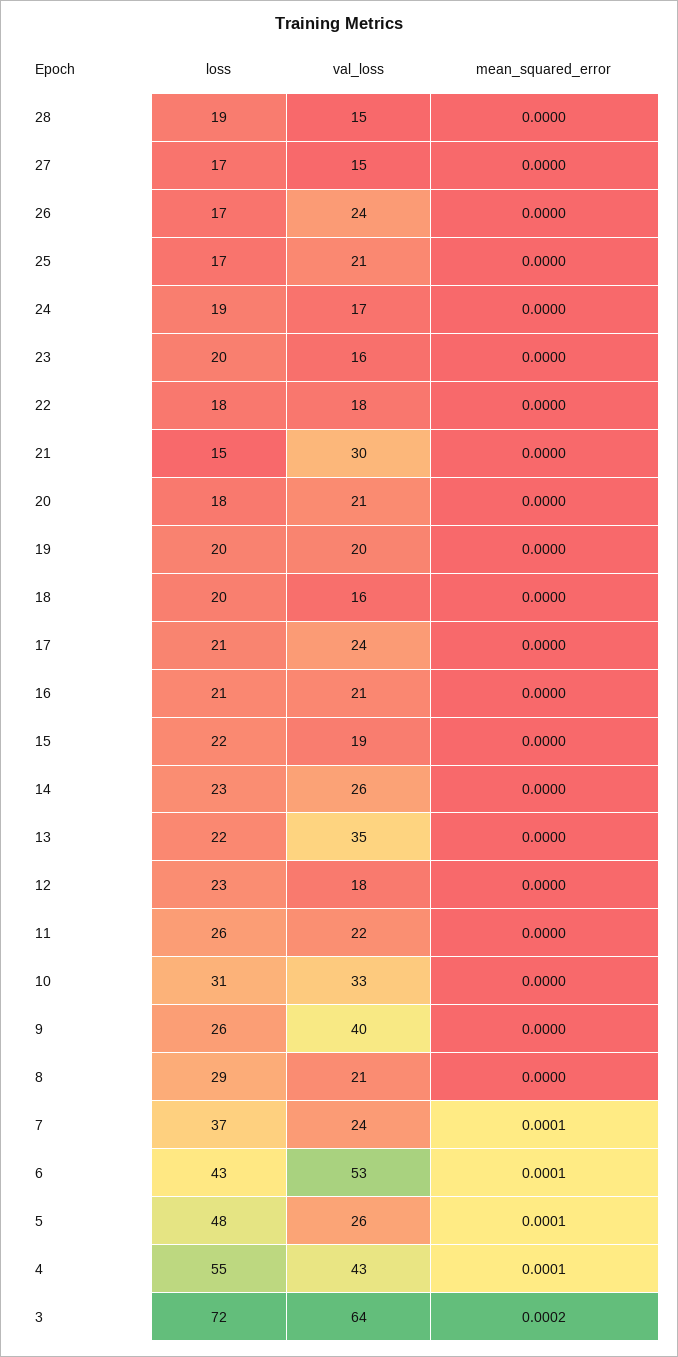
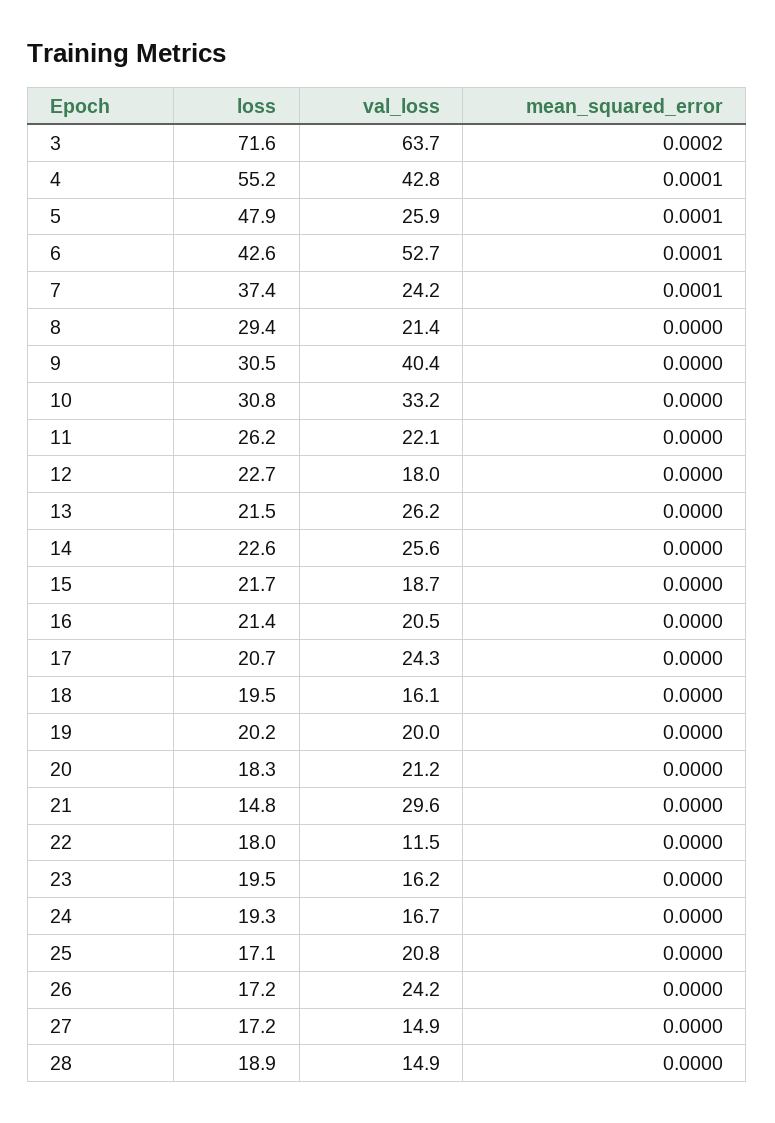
val_loss, 22: 18 -> 11.5
val_loss, 13: 35 -> 26.2
loss, 9: 26 -> 30.5

